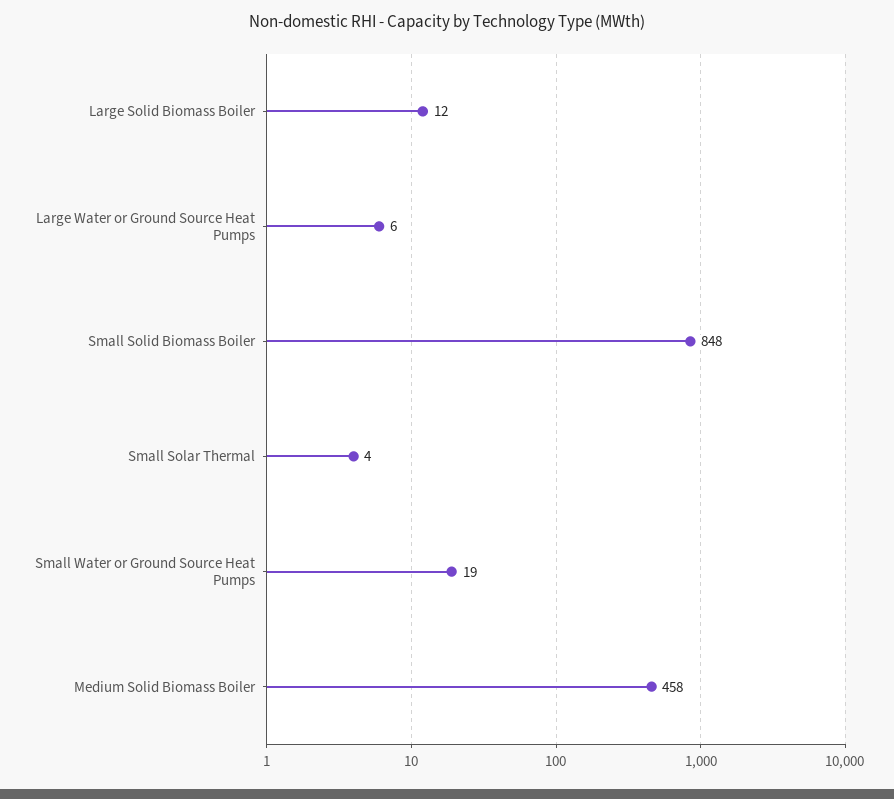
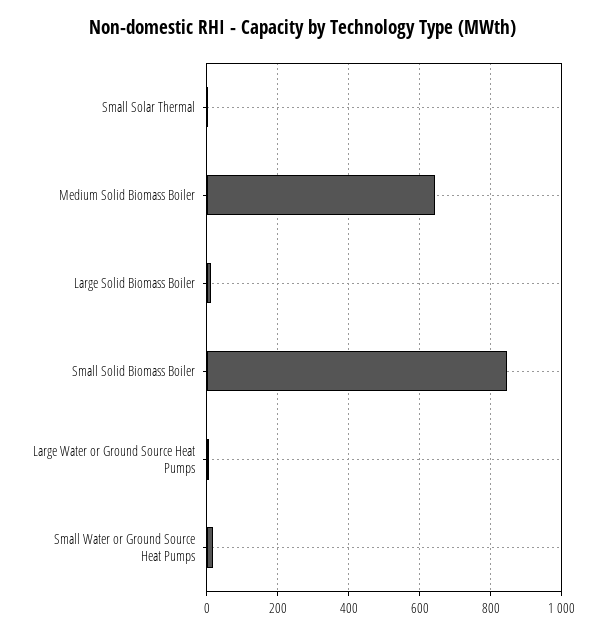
Medium Solid Biomass Boiler: 458 -> 640

